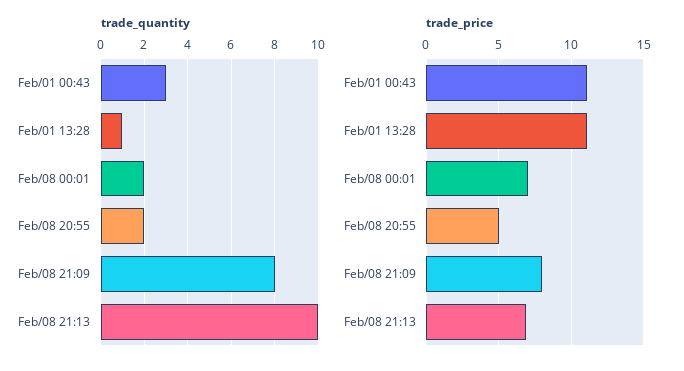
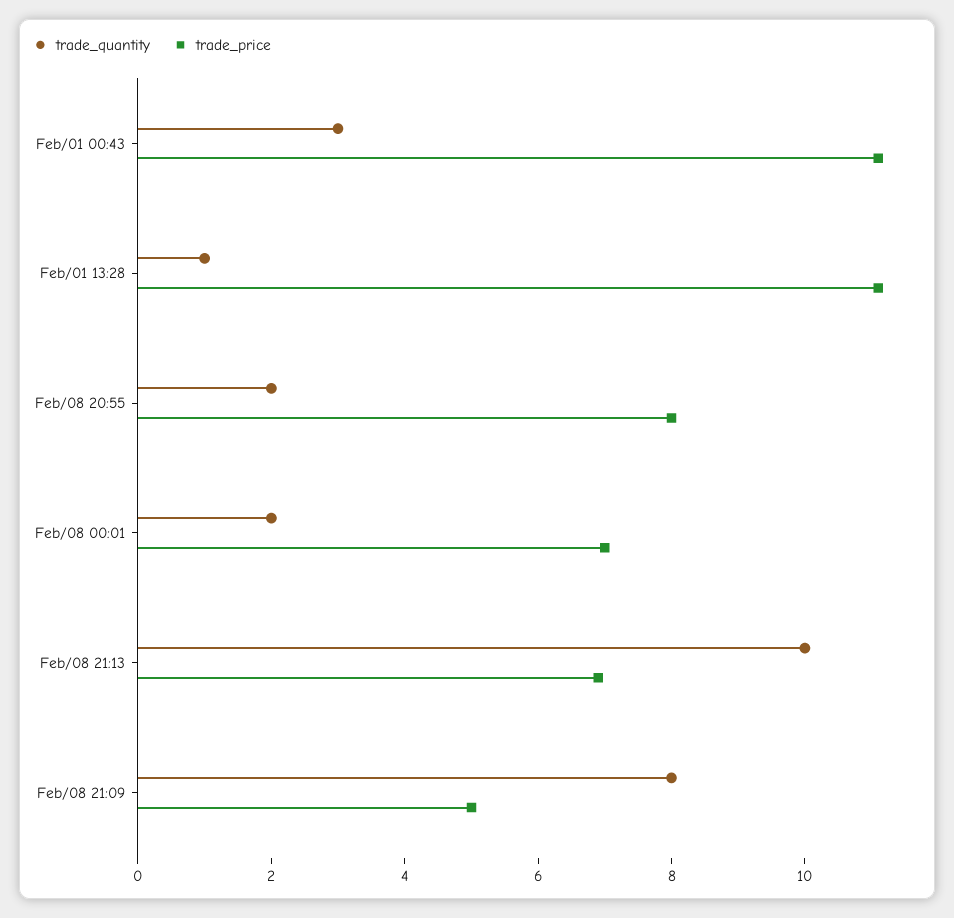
trade_price, Feb/08 20:55: 5 -> 8
trade_price, Feb/08 21:09: 8 -> 5

